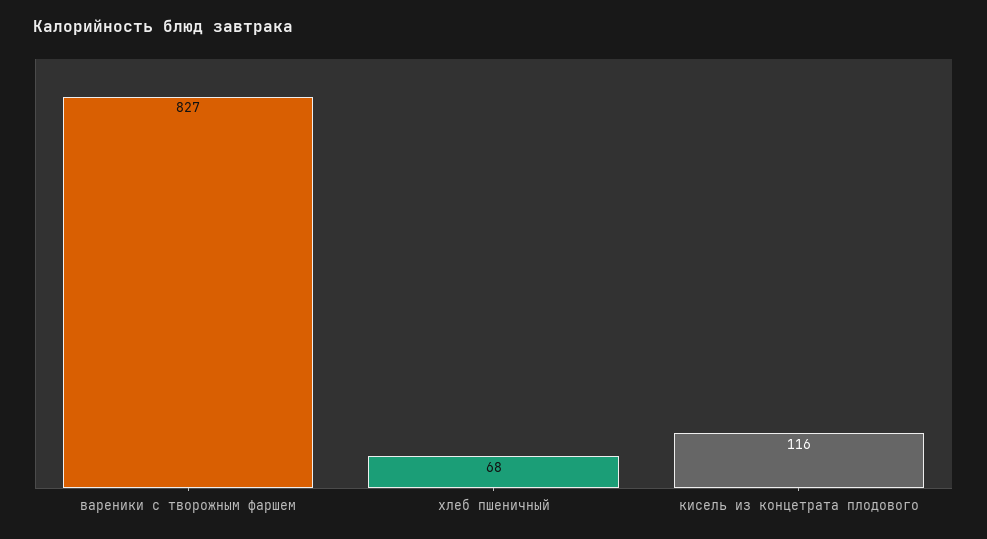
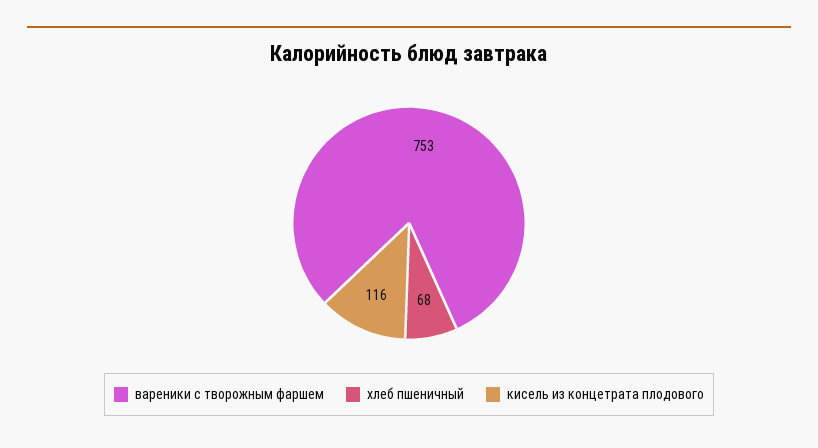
вареники с творожным фаршем: 827 -> 753

